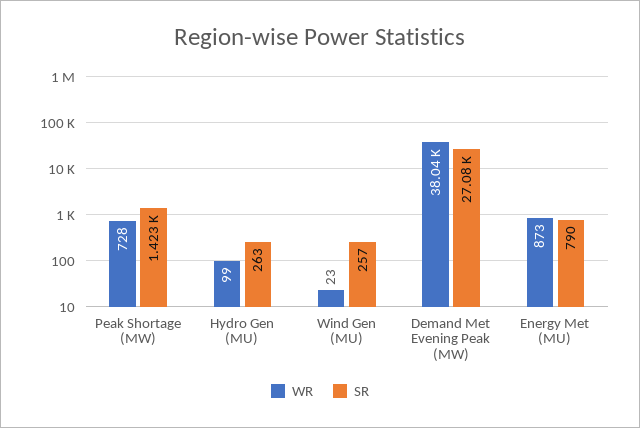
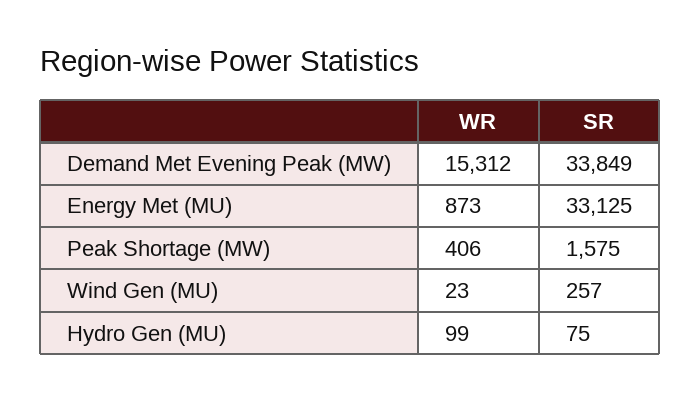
WR, Peak Shortage (MW): 728 -> 406
SR, Peak Shortage (MW): 1423 -> 1575
SR, Hydro Gen (MU): 263 -> 75
WR, Demand Met Evening Peak (MW): 38040 -> 15312
SR, Demand Met Evening Peak (MW): 27080 -> 33849
SR, Energy Met (MU): 790 -> 33125

